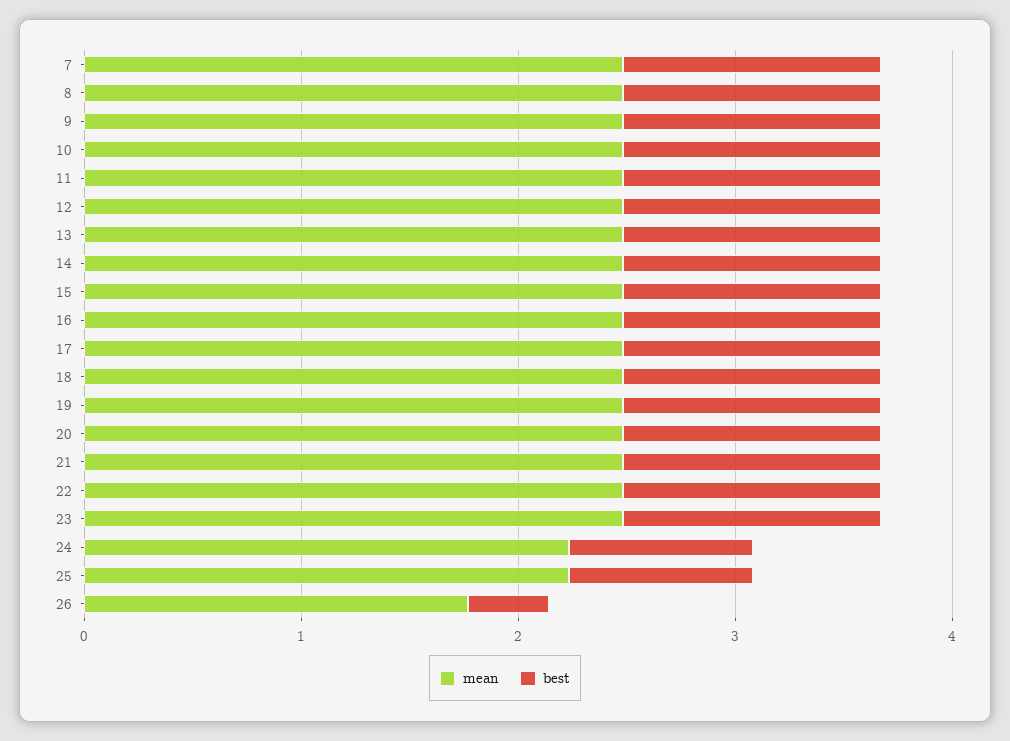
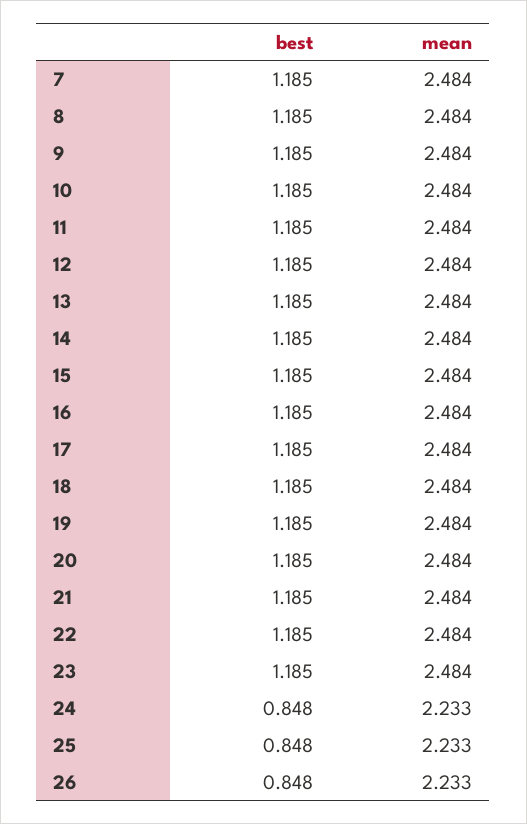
mean, 26: 1.8 -> 2.233
best, 26: 0.4 -> 0.848

